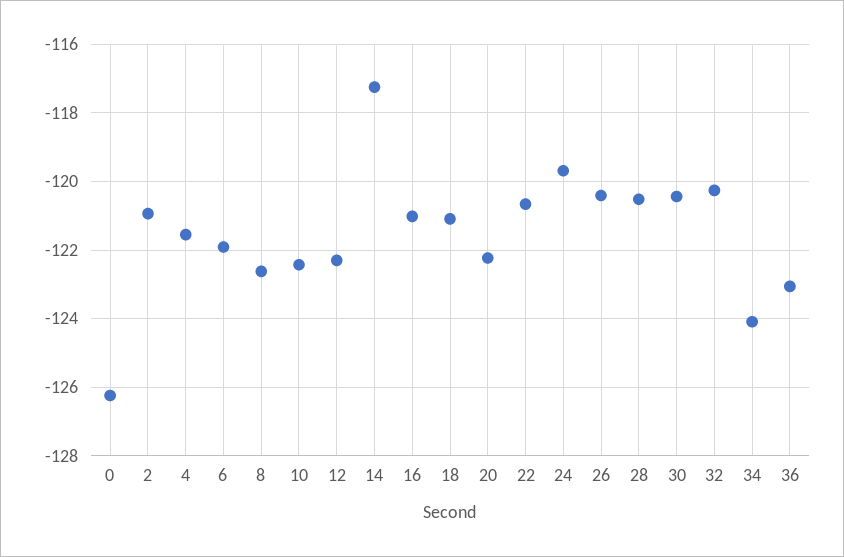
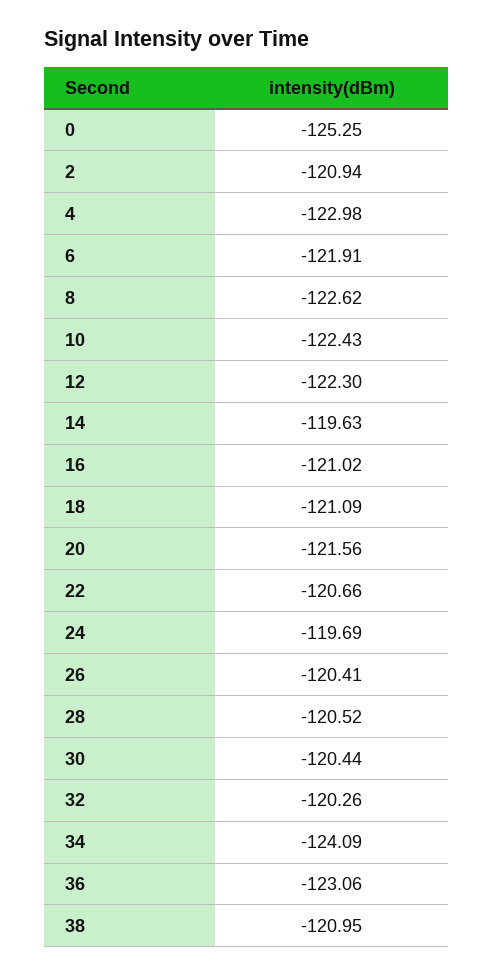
0: -126.2 -> -125.25
4: -121.6 -> -122.98
14: -117.2 -> -119.63
20: -122.2 -> -121.56
38: none -> -120.95

